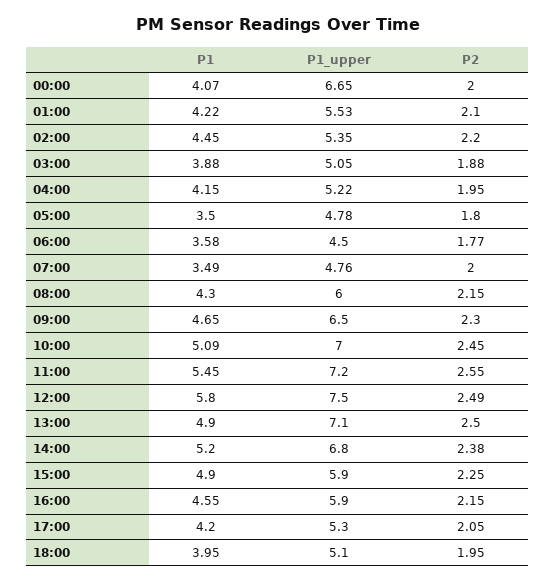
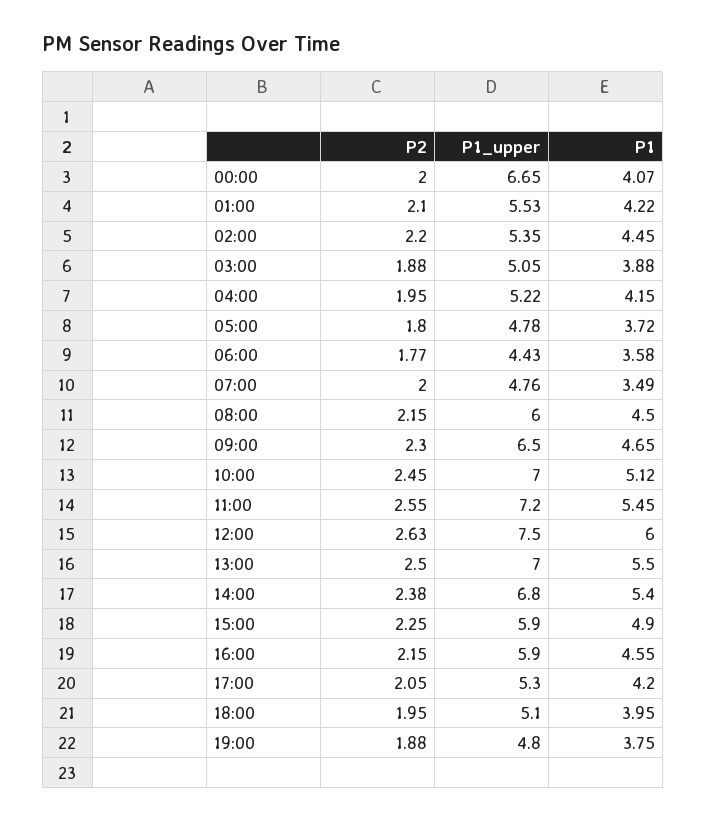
P1, 05:00: 3.5 -> 3.72
P1_upper, 06:00: 4.5 -> 4.43
P1, 08:00: 4.3 -> 4.5
P1, 10:00: 5.09 -> 5.12
P1, 12:00: 5.8 -> 6
P2, 12:00: 2.49 -> 2.63
P1, 13:00: 4.9 -> 5.5
P1_upper, 13:00: 7.1 -> 7
P1, 14:00: 5.2 -> 5.4
P2, 19:00: none -> 1.88
P1_upper, 19:00: none -> 4.8
P1, 19:00: none -> 3.75

